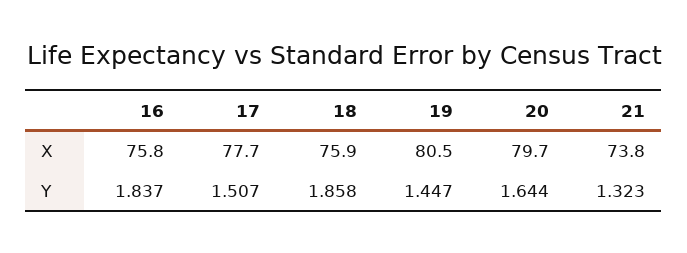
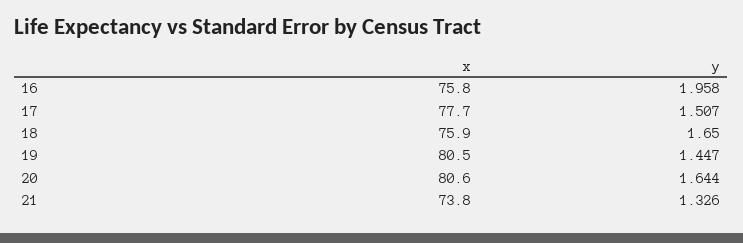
20, X: 79.7 -> 80.6
16, Y: 1.837 -> 1.958
18, Y: 1.858 -> 1.65
21, Y: 1.323 -> 1.326

